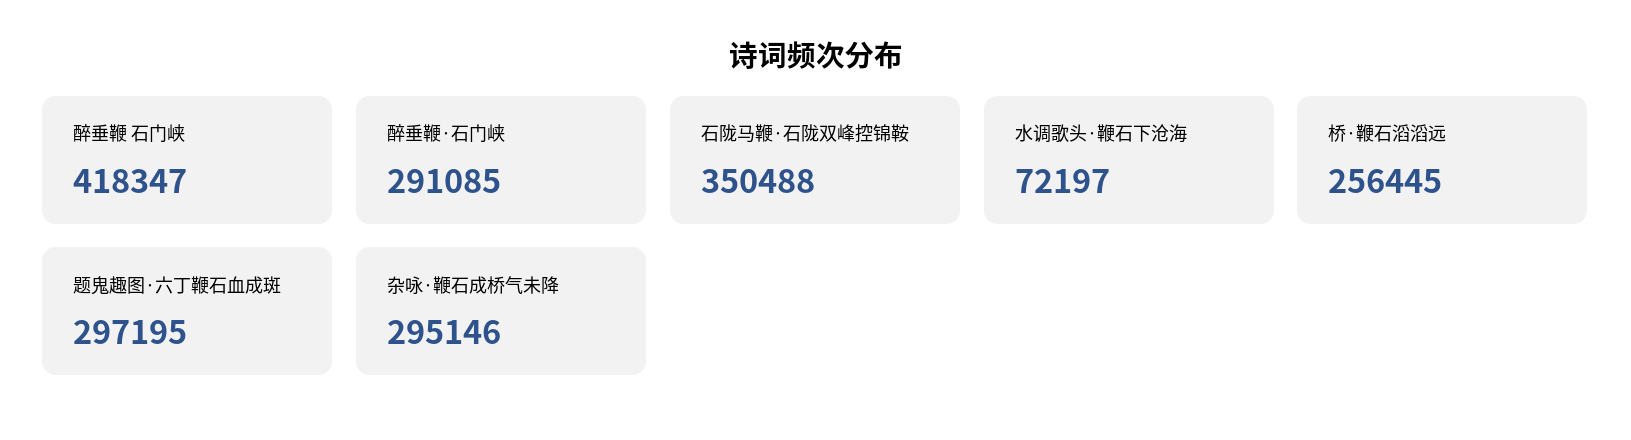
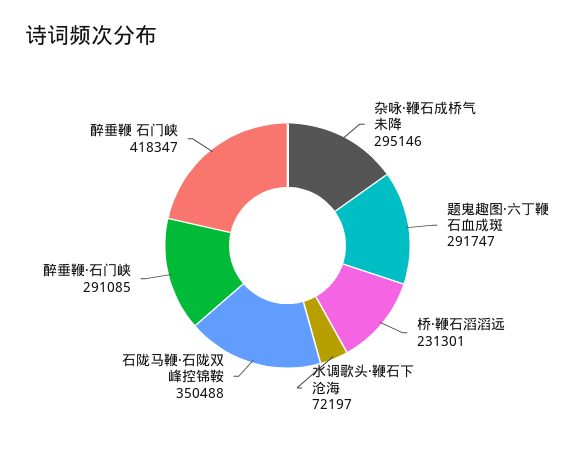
桥·鞭石滔滔远: 256445 -> 231301
题鬼趣图·六丁鞭石血成斑: 297195 -> 291747

